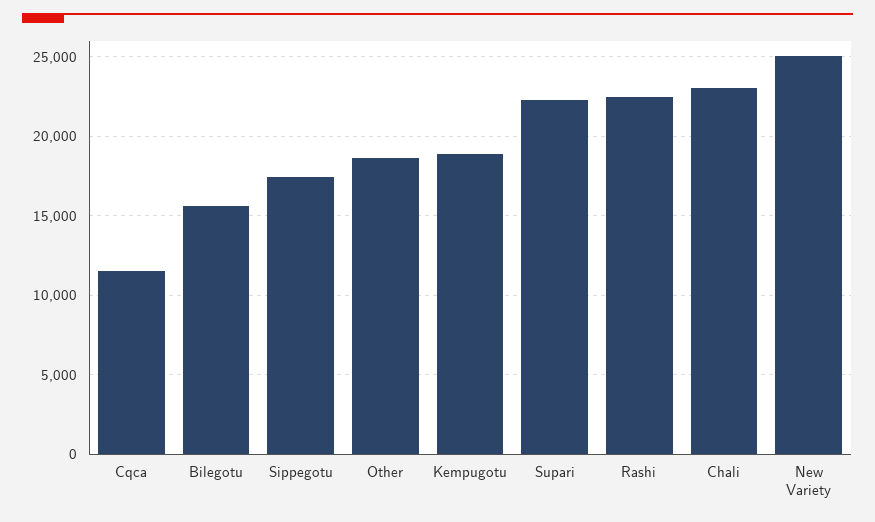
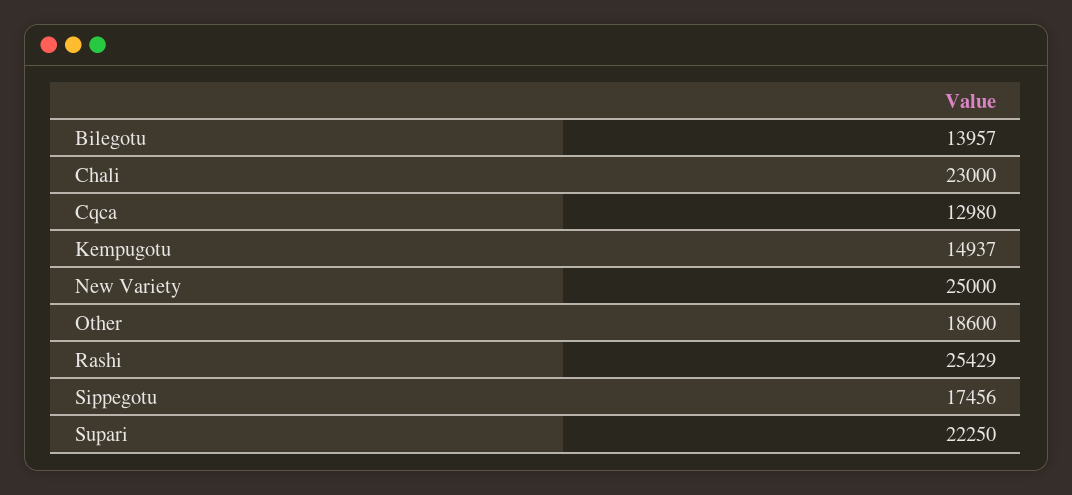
Cqca: 11500 -> 12980
Bilegotu: 15500 -> 13957
Kempugotu: 19000 -> 14937
Rashi: 22500 -> 25429

